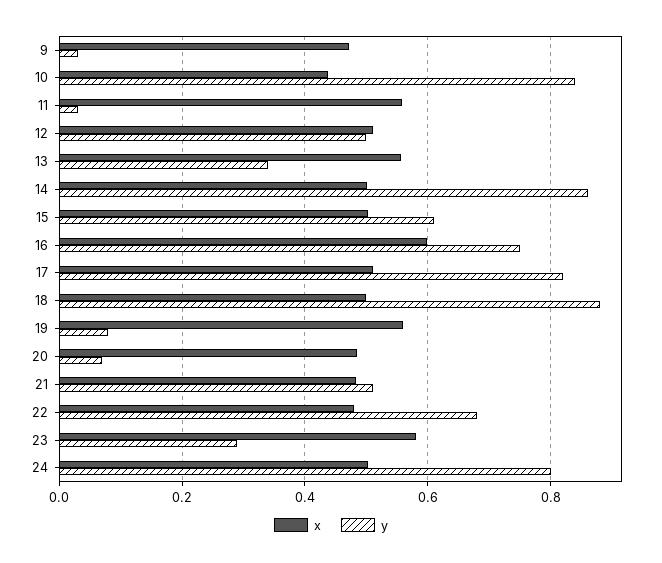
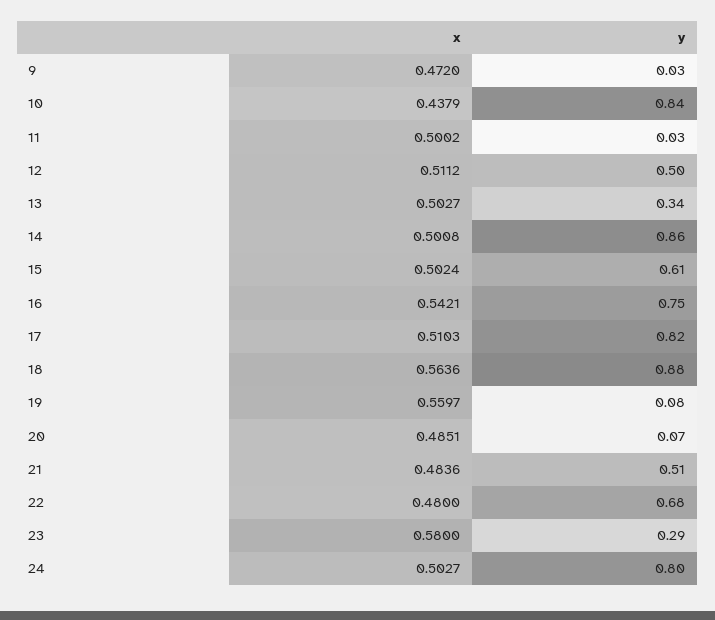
x, 11: 0.56 -> 0.5002
x, 13: 0.56 -> 0.5027
x, 16: 0.6 -> 0.5421
x, 18: 0.5 -> 0.5636

